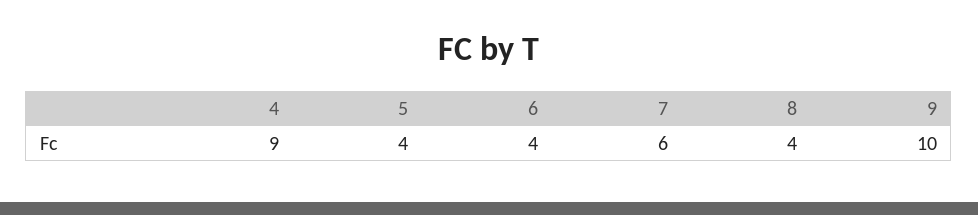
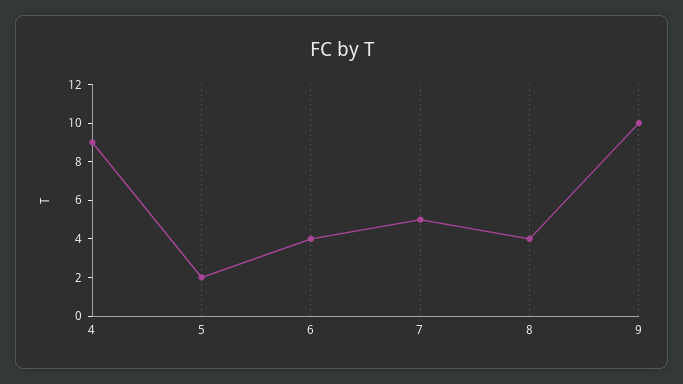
5: 4 -> 2
7: 6 -> 5

